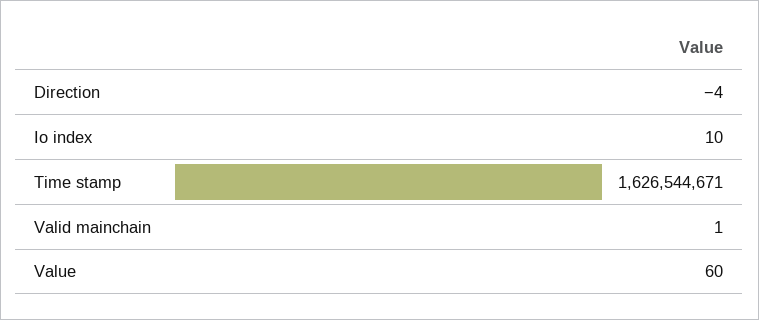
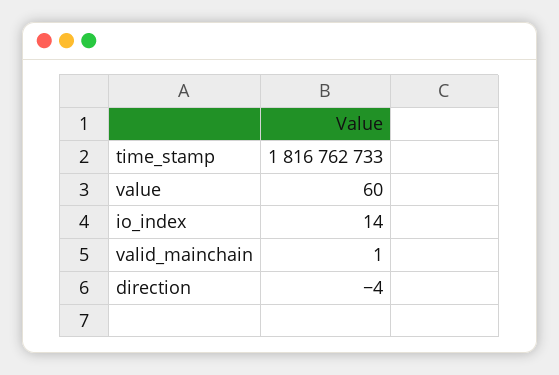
Io index: 10 -> 14
Time stamp: 1626544671 -> 1816762733

